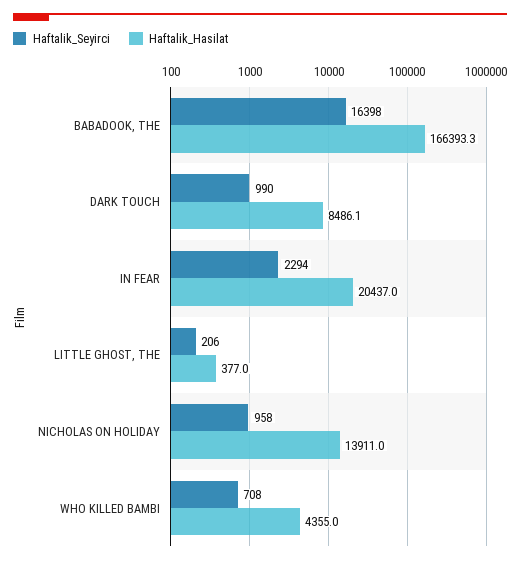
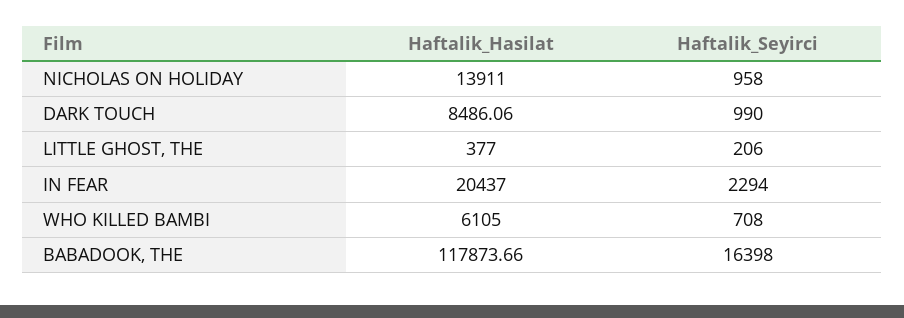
Haftalik_Hasilat, BABADOOK, THE: 166393.3 -> 117873.66
Haftalik_Hasilat, WHO KILLED BAMBI: 4355 -> 6105

